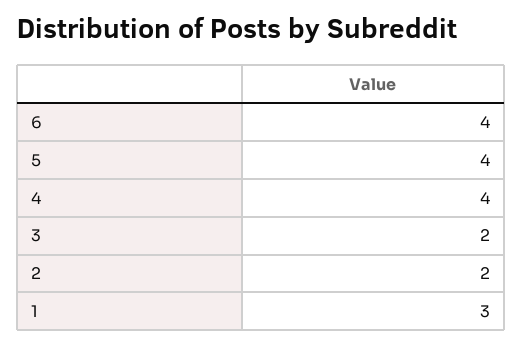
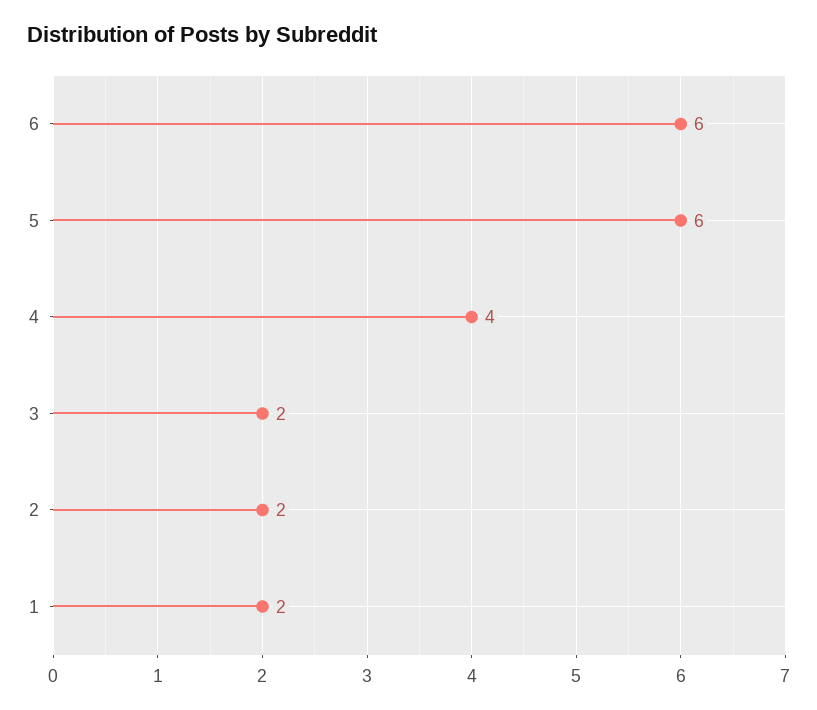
6: 4 -> 6
5: 4 -> 6
1: 3 -> 2

